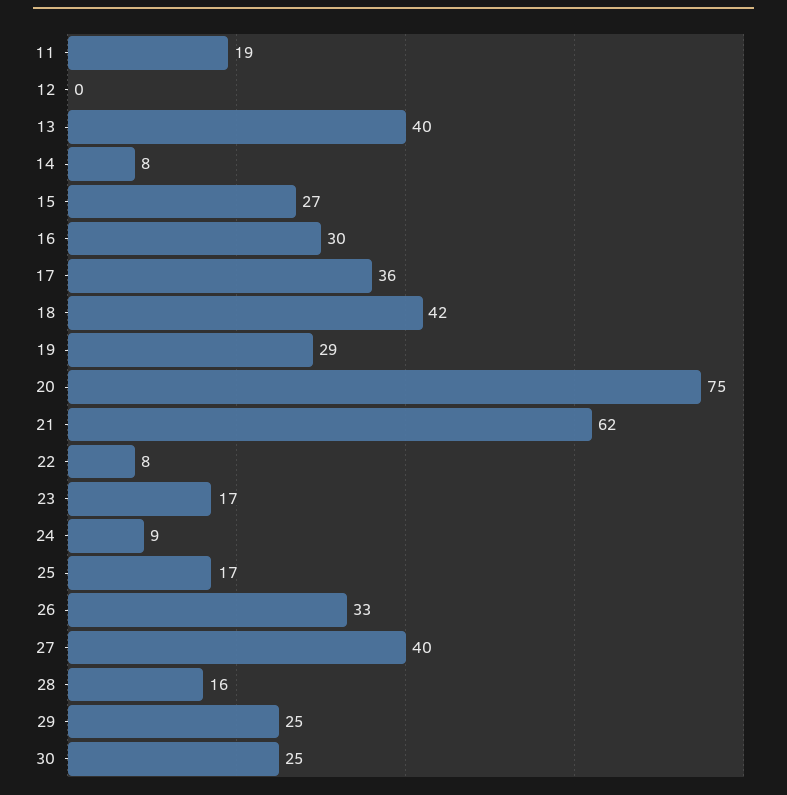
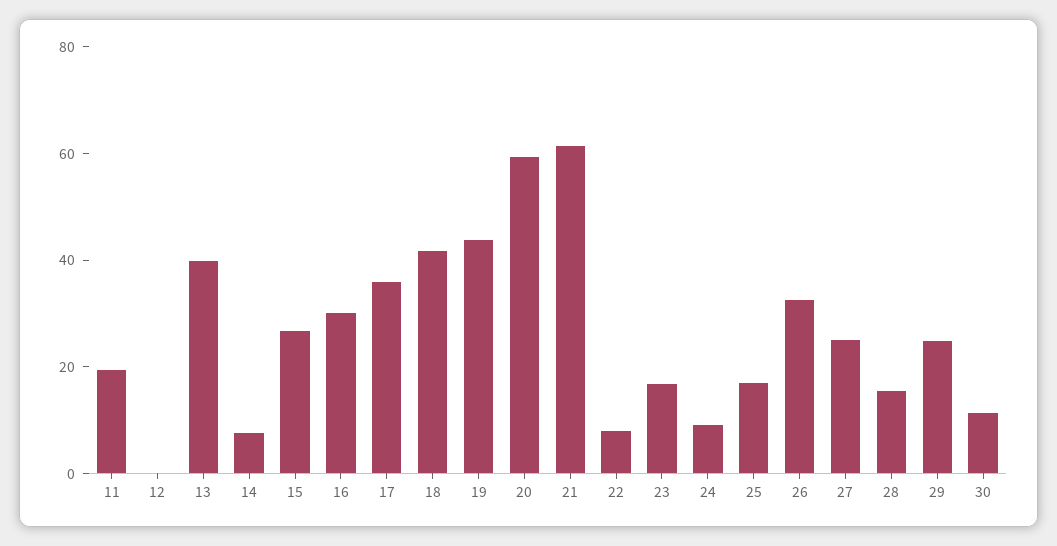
19: 29 -> 45
20: 75 -> 60
27: 40 -> 25
30: 25 -> 10

